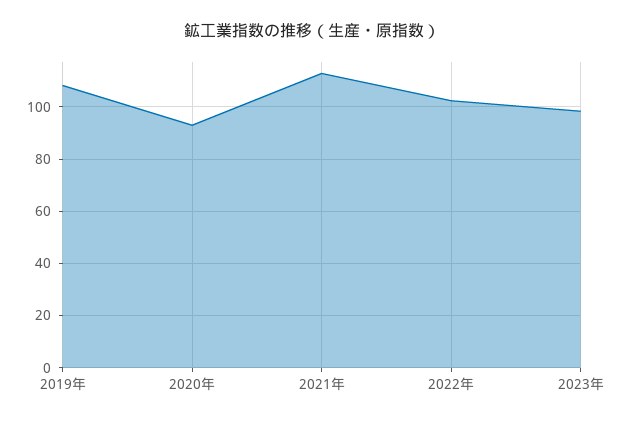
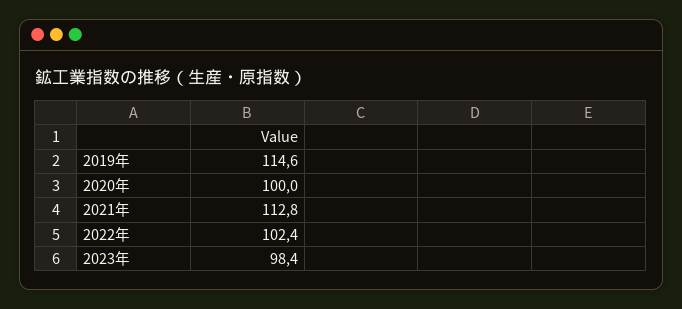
2019年: 107.5 -> 114.6
2020年: 92.5 -> 100

